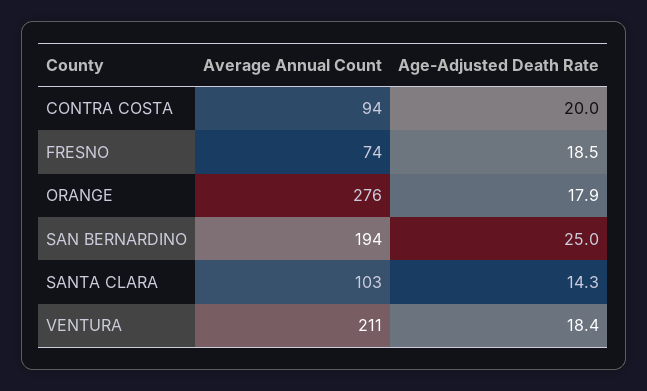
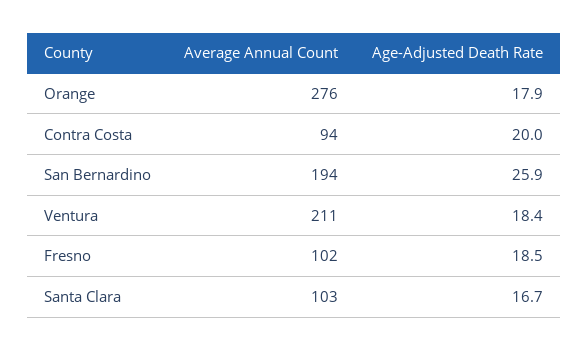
Average Annual Count, FRESNO: 74 -> 102
Age-Adjusted Death Rate, SAN BERNARDINO: 25 -> 25.9
Age-Adjusted Death Rate, SANTA CLARA: 14.3 -> 16.7

